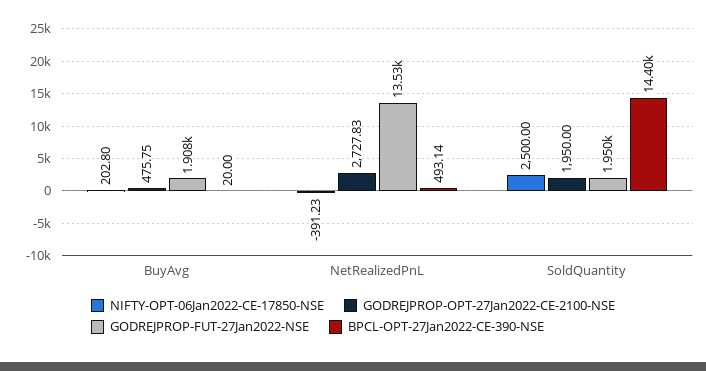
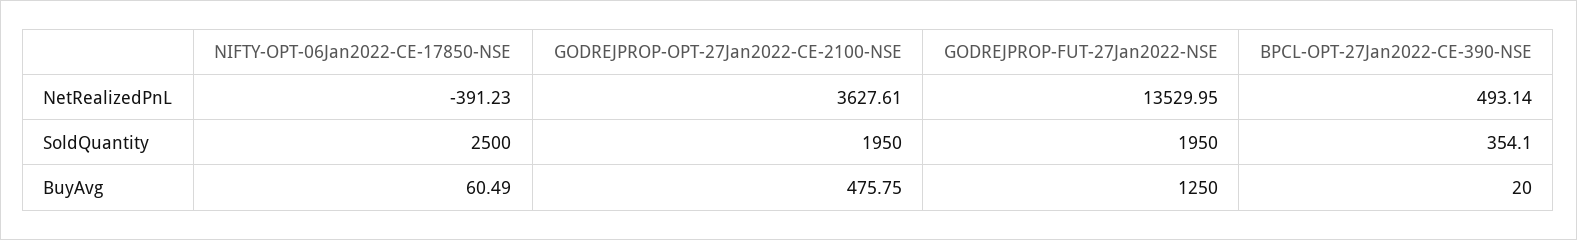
NIFTY-OPT-06Jan2022-CE-17850-NSE, BuyAvg: 202.8 -> 60.49
GODREJPROP-FUT-27Jan2022-NSE, BuyAvg: 1908 -> 1250
GODREJPROP-OPT-27Jan2022-CE-2100-NSE, NetRealizedPnL: 2727.83 -> 3627.61
BPCL-OPT-27Jan2022-CE-390-NSE, SoldQuantity: 14400 -> 354.1

